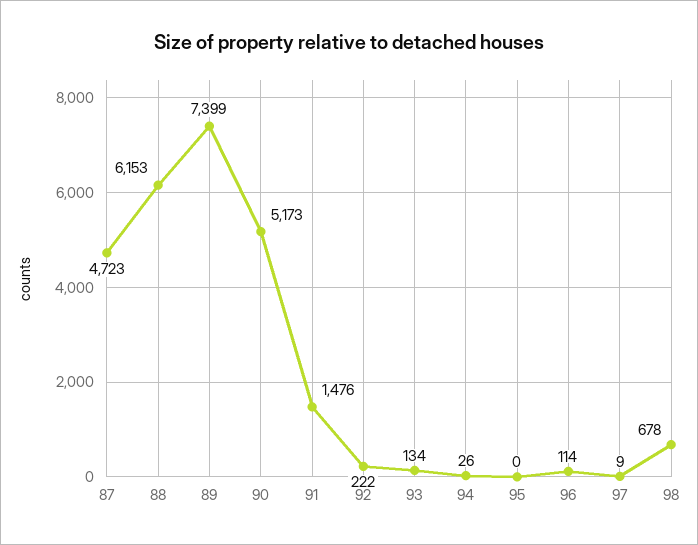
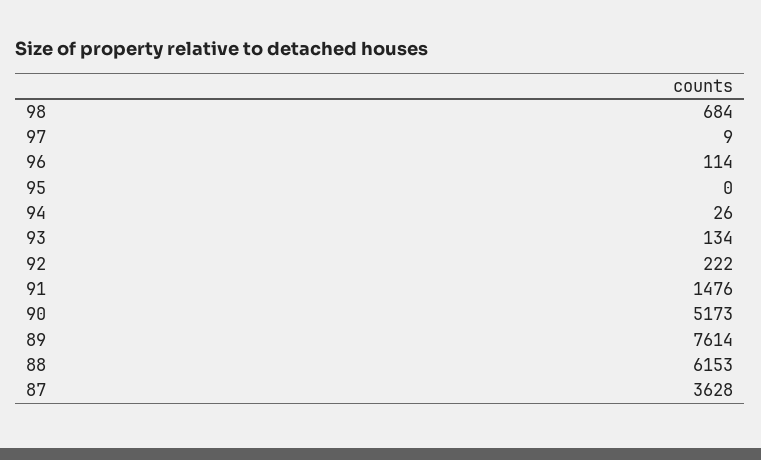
87: 4723 -> 3628
89: 7399 -> 7614
98: 678 -> 684

